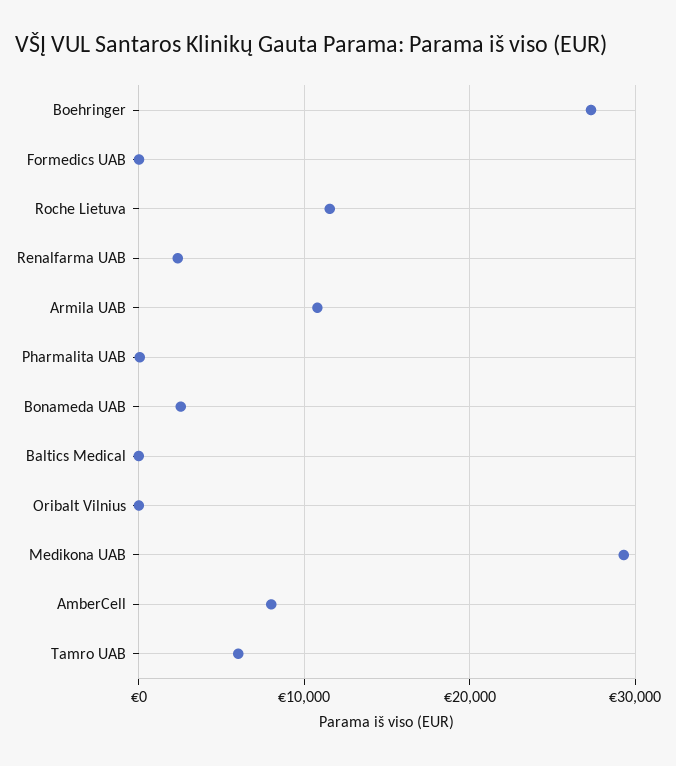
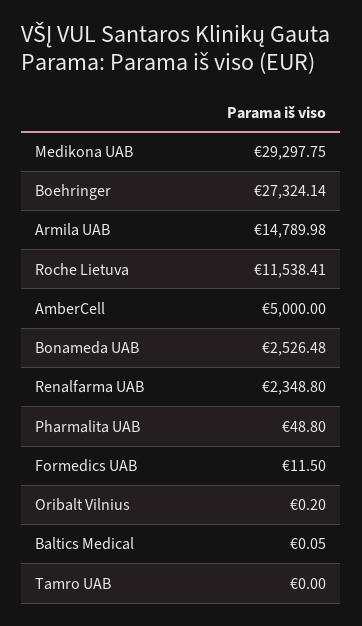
Armila UAB: 11000 -> 14789.98
AmberCell: 8000 -> 5000
Tamro UAB: 6000 -> 0

